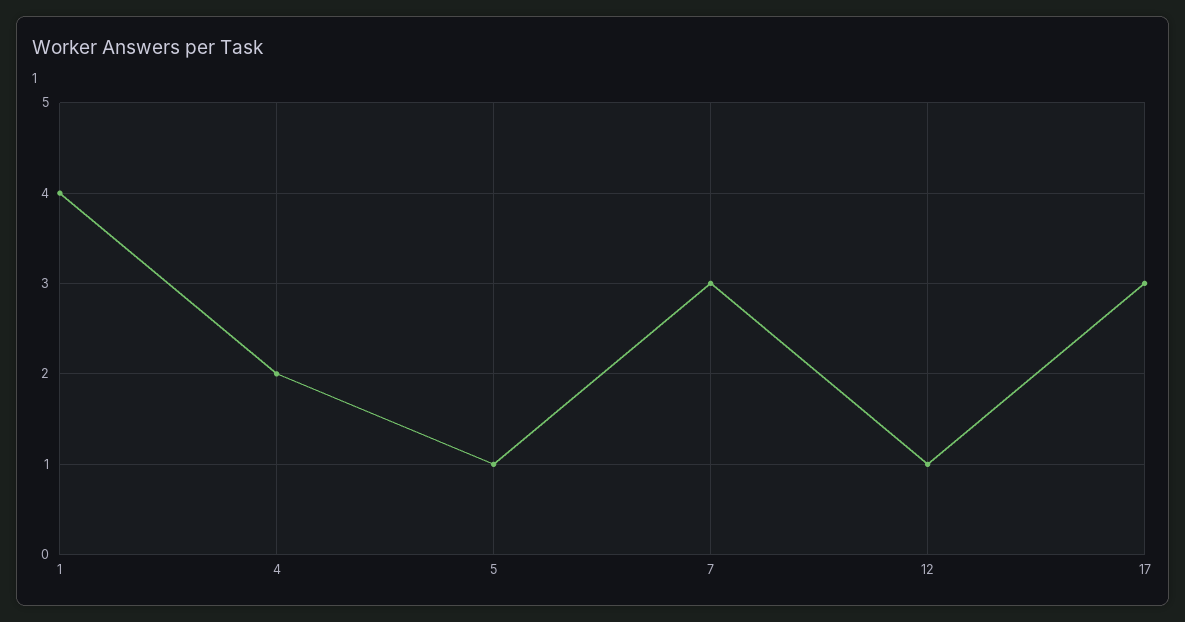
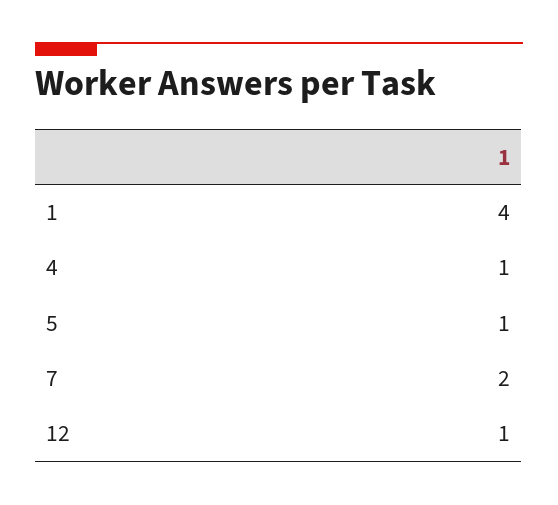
4: 2 -> 1
7: 3 -> 2
17: 3 -> none

